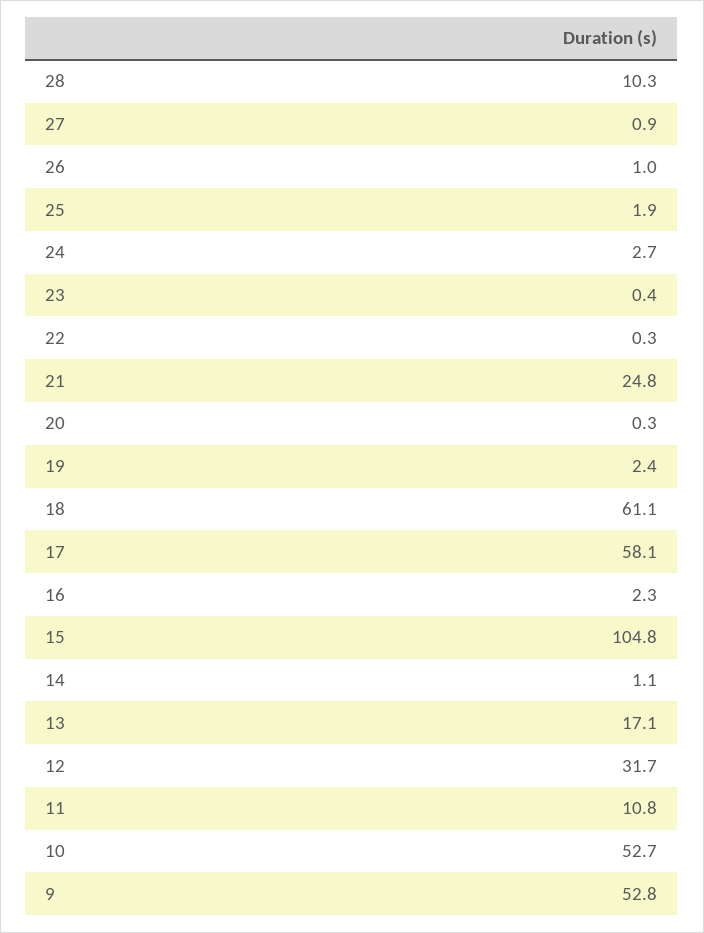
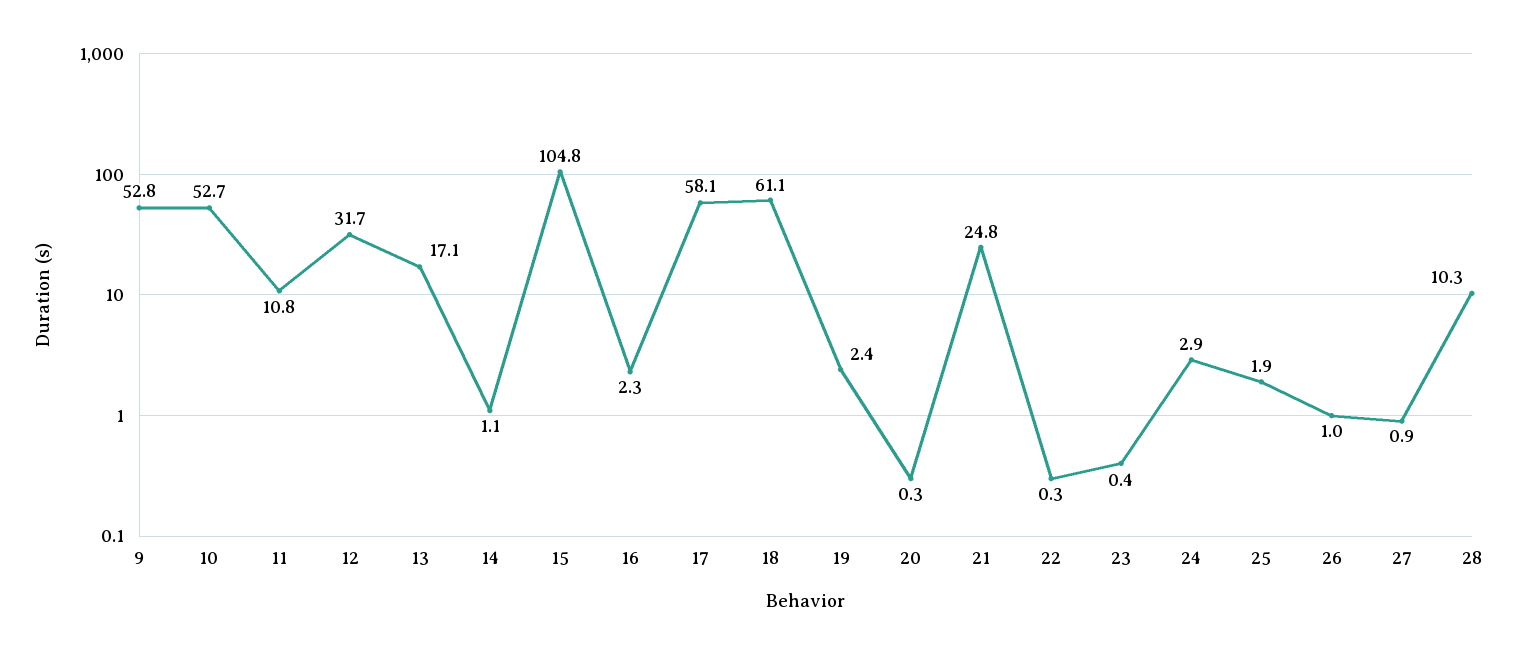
24: 2.7 -> 2.9

